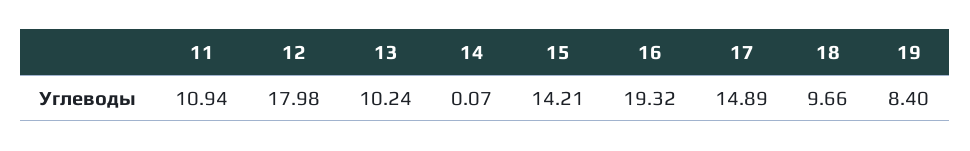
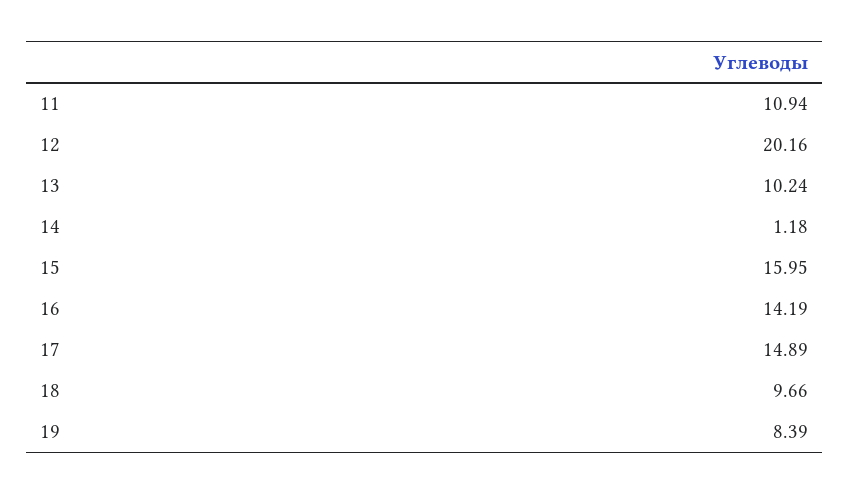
12: 17.98 -> 20.16
14: 0.07 -> 1.18
15: 14.21 -> 15.95
16: 19.32 -> 14.19
19: 8.4 -> 8.39

